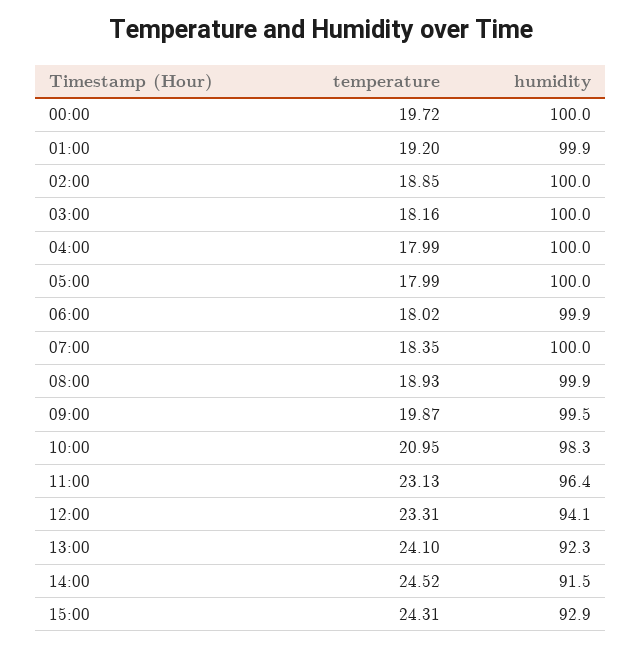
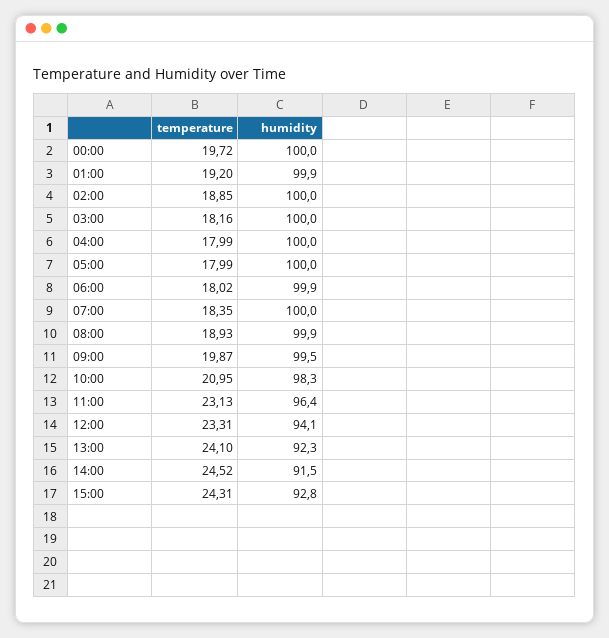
humidity, 15:00: 92.9 -> 92.8

